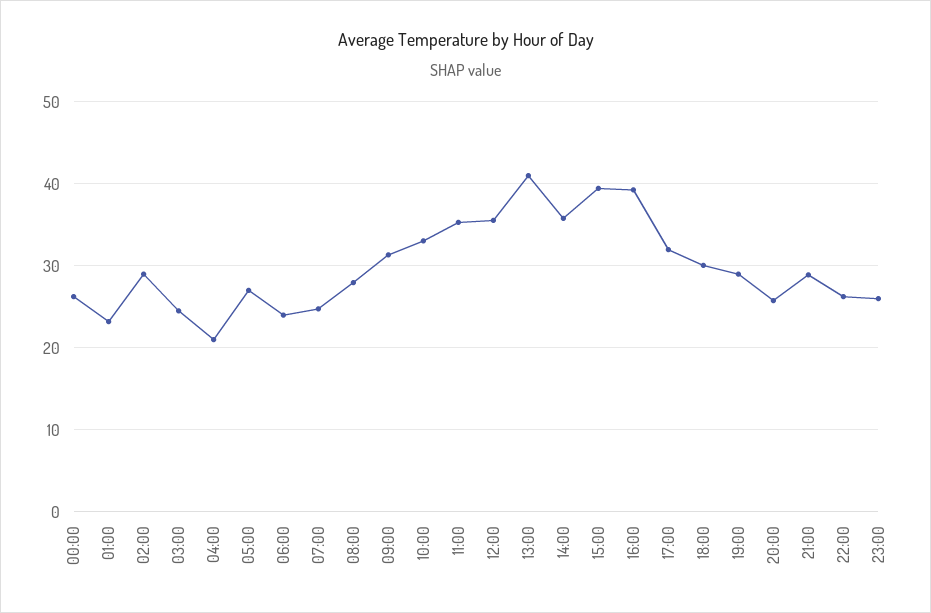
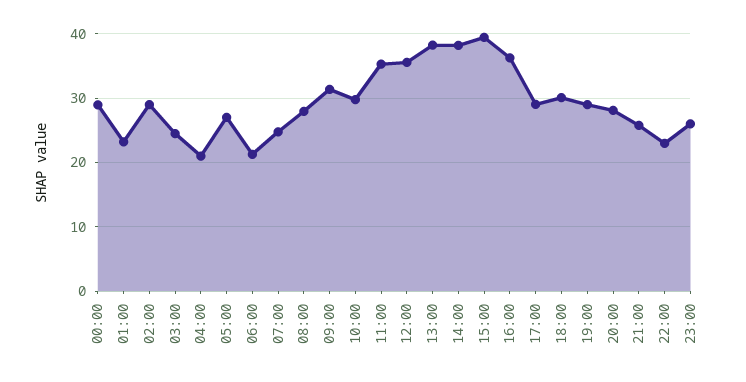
00:00: 26 -> 29
06:00: 24 -> 21
10:00: 33 -> 30
13:00: 41 -> 38
14:00: 36 -> 38
16:00: 39 -> 36
17:00: 32 -> 29
20:00: 26 -> 28
21:00: 29 -> 26
22:00: 26 -> 23

